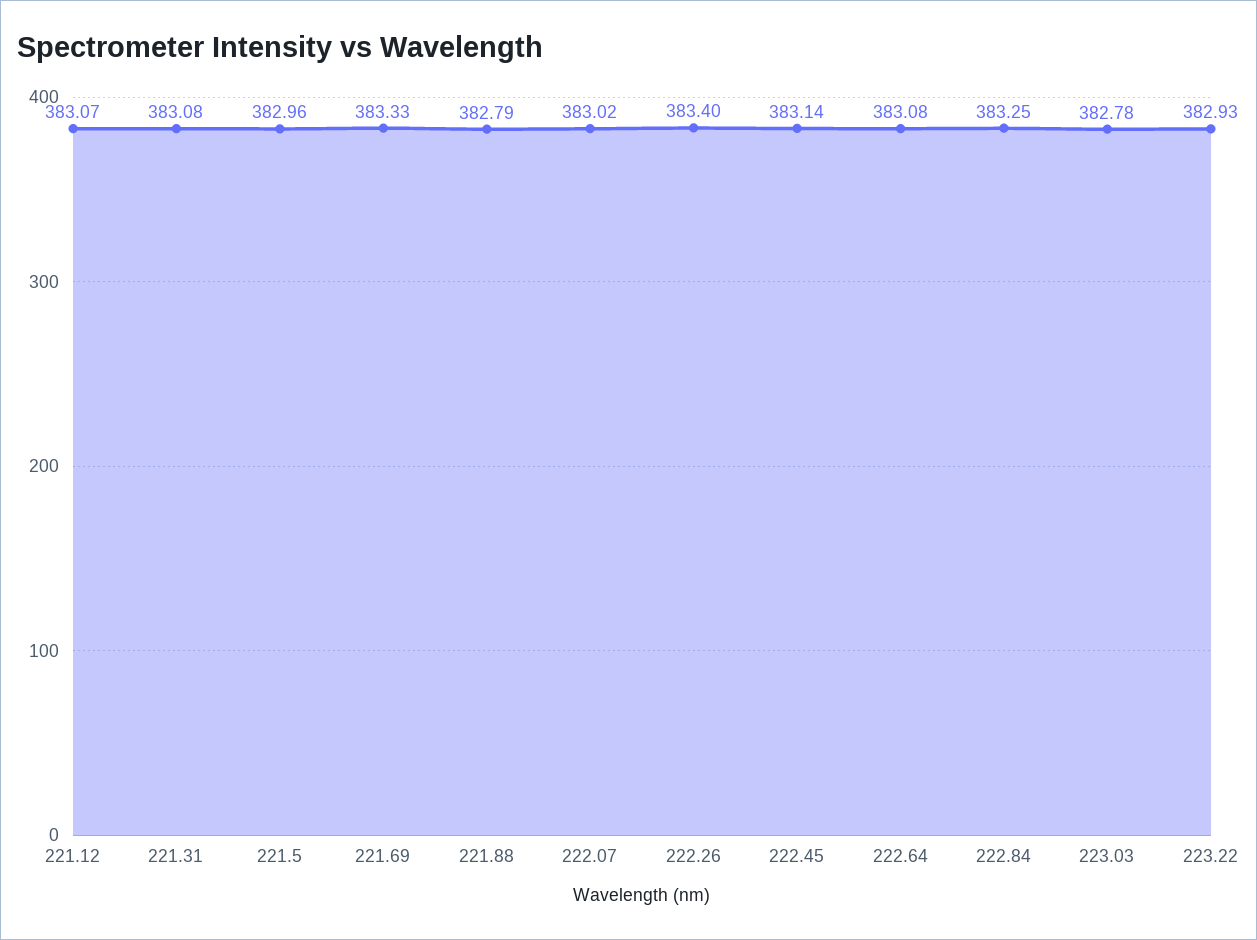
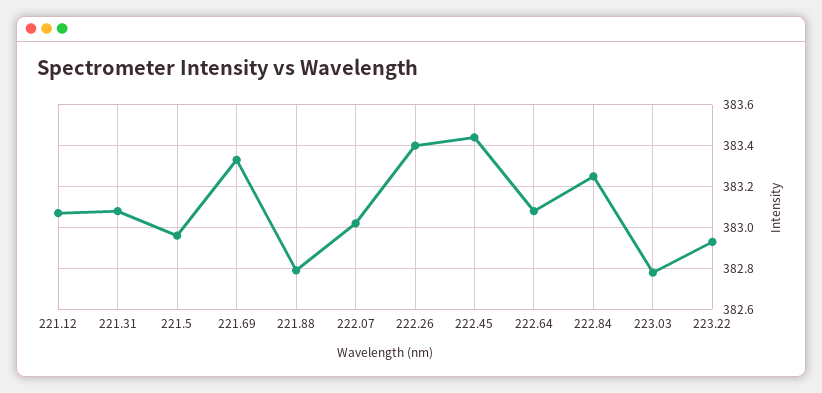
222.45: 383.14 -> 383.45

